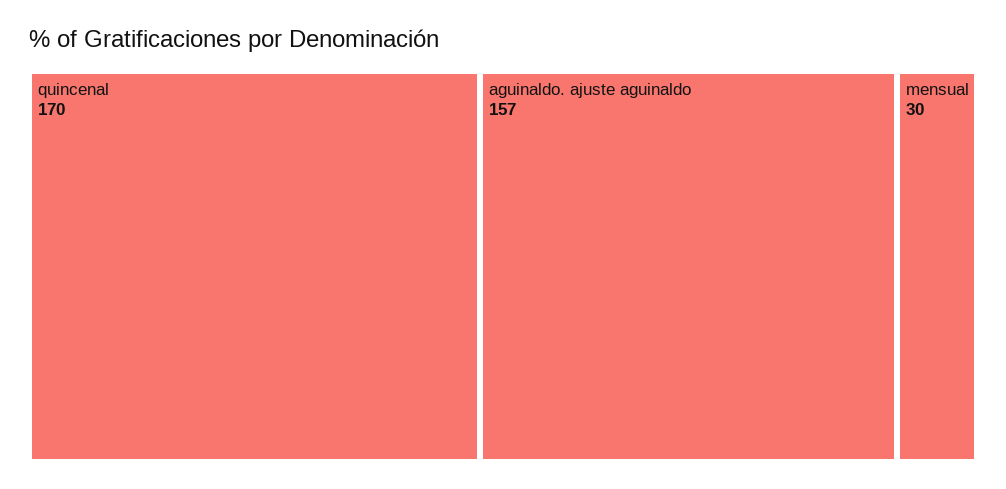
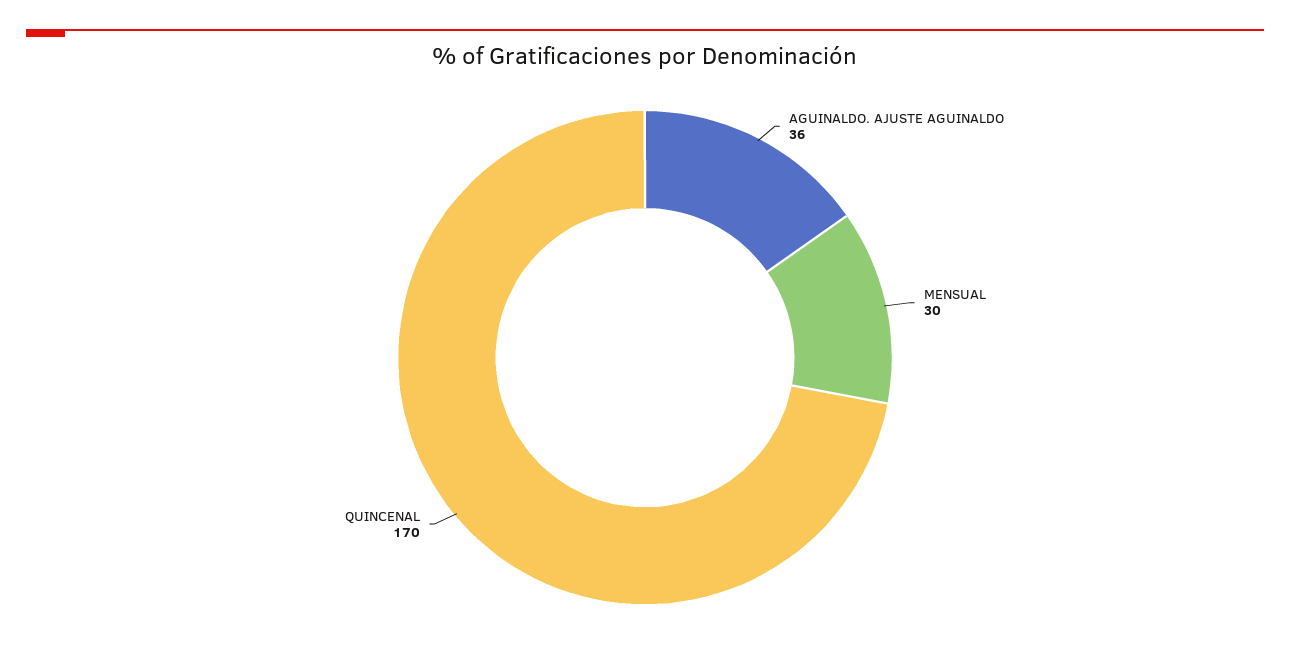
aguinaldo. ajuste aguinaldo: 157 -> 36

